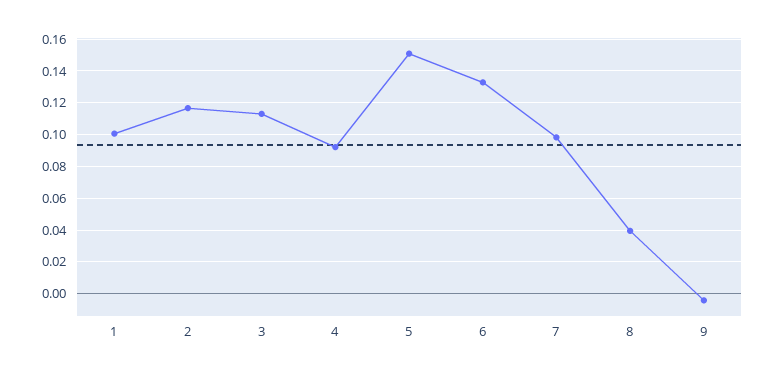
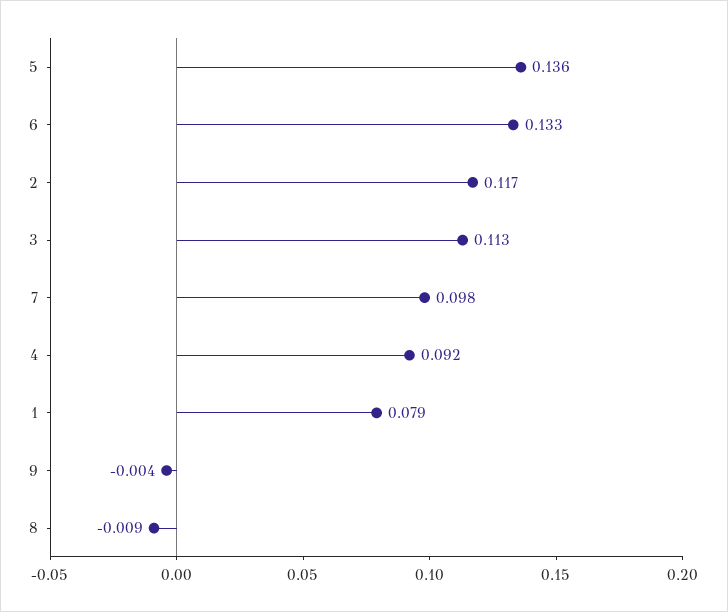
1: 0.1 -> 0.079
5: 0.15 -> 0.136
8: 0.04 -> -0.009

